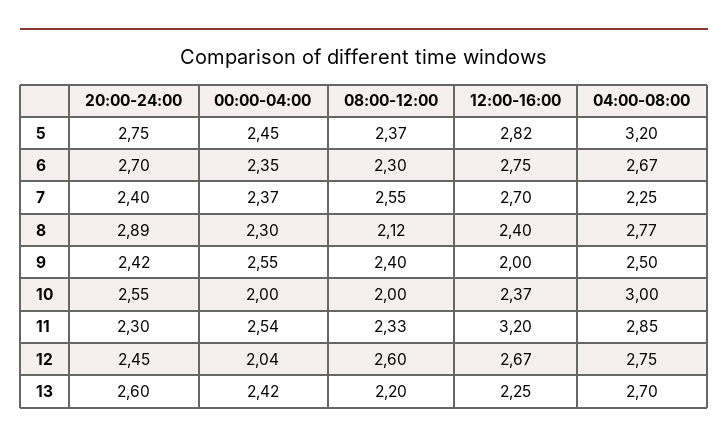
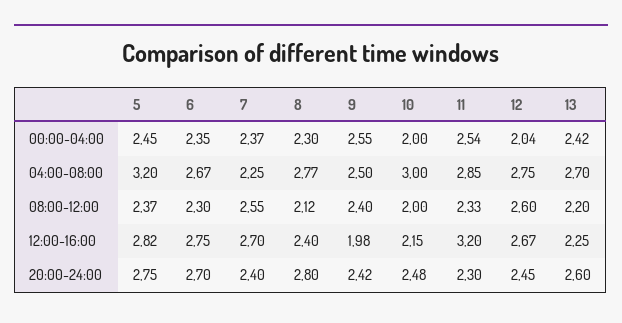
20:00-24:00, 8: 2.89 -> 2.8
12:00-16:00, 9: 2 -> 1.98
20:00-24:00, 10: 2.55 -> 2.48
12:00-16:00, 10: 2.37 -> 2.15

